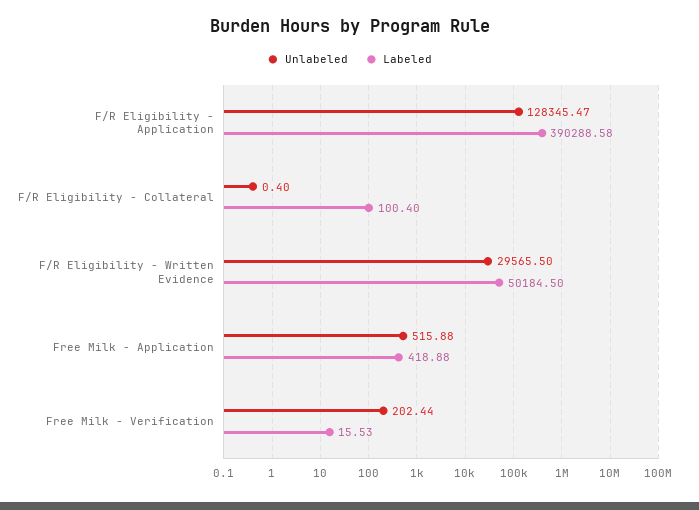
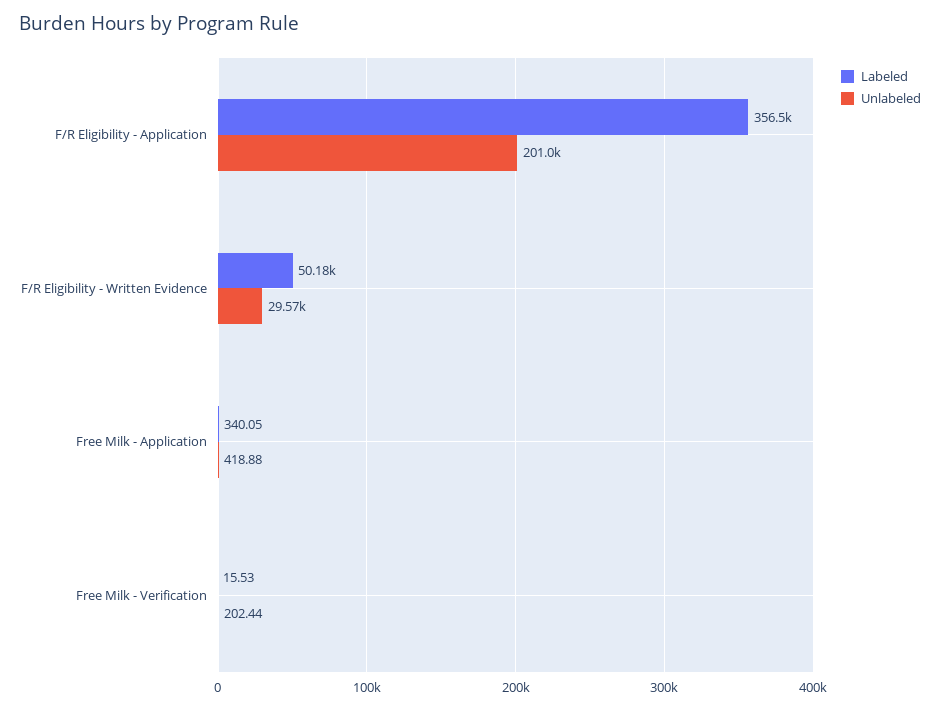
Unlabeled, F/R Eligibility - Application: 128345.47 -> 201000
Labeled, F/R Eligibility - Application: 390288.58 -> 356500
Unlabeled, F/R Eligibility - Collateral: 0.4 -> none
Labeled, F/R Eligibility - Collateral: 100.4 -> none
Unlabeled, Free Milk - Application: 515.88 -> 418.88
Labeled, Free Milk - Application: 418.88 -> 340.05

